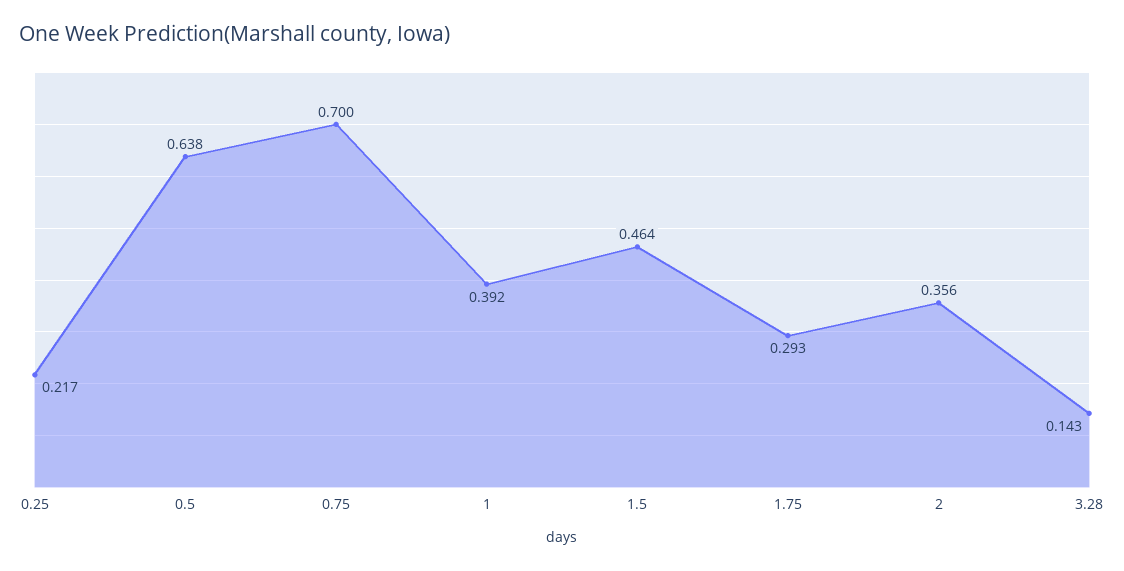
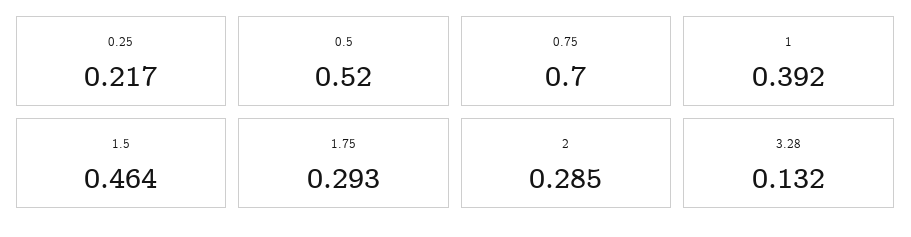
0.5: 0.638 -> 0.52
2: 0.356 -> 0.285
3.28: 0.143 -> 0.132

